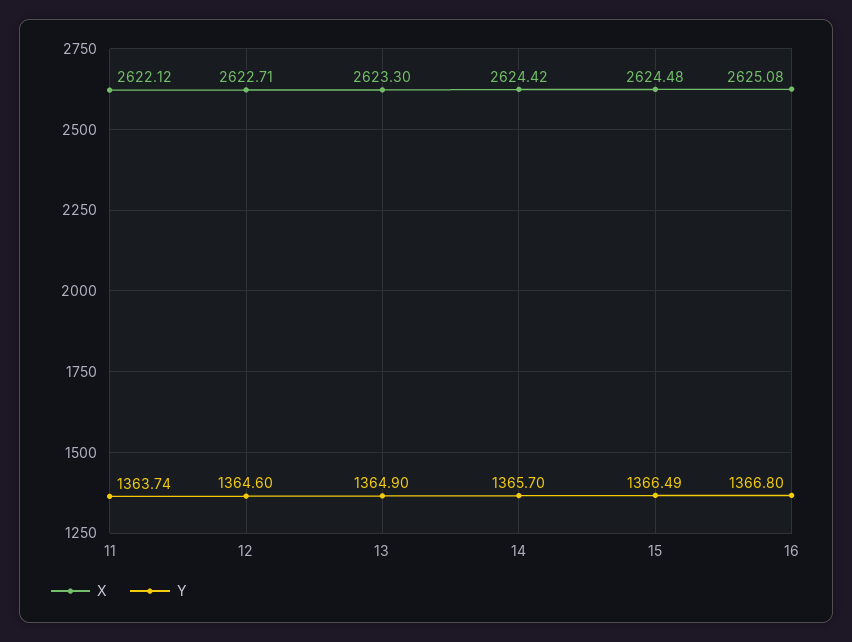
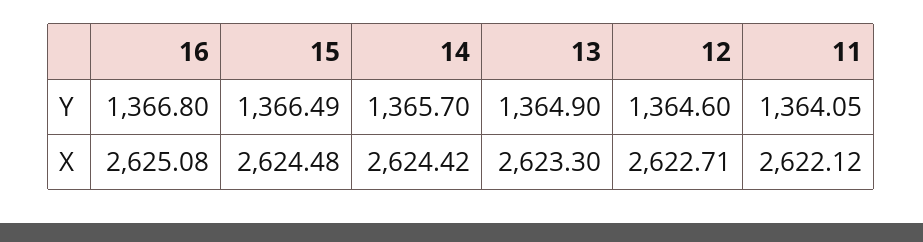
Y, 11: 1363.74 -> 1364.05

